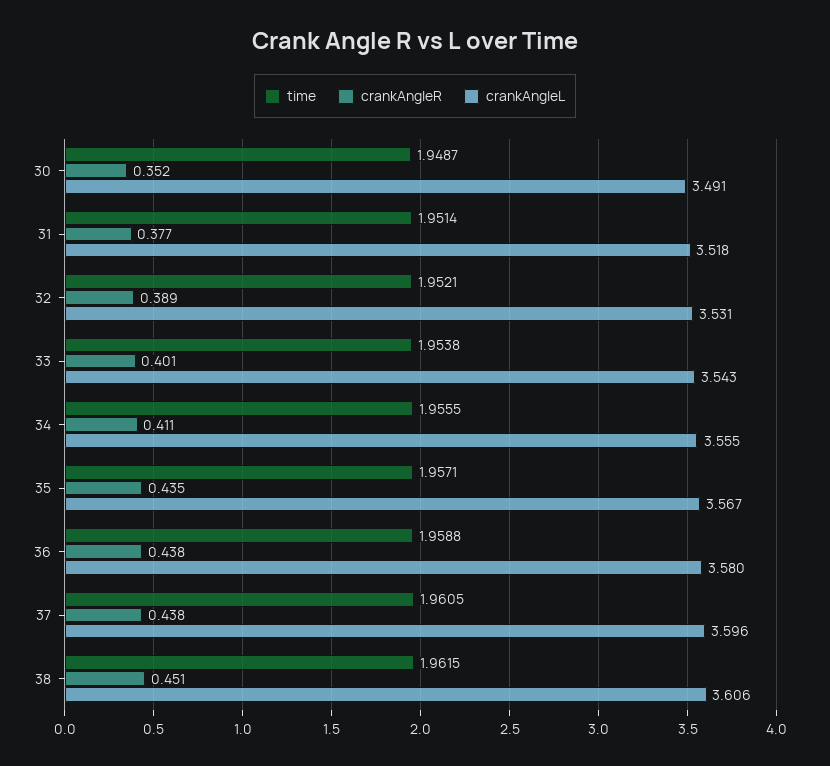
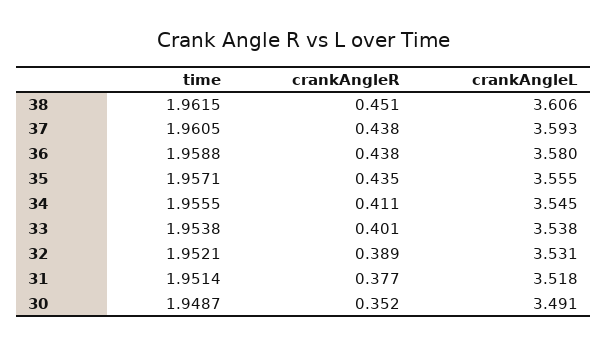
crankAngleL, 33: 3.543 -> 3.538
crankAngleL, 34: 3.555 -> 3.545
crankAngleL, 35: 3.567 -> 3.555
crankAngleL, 37: 3.596 -> 3.593

